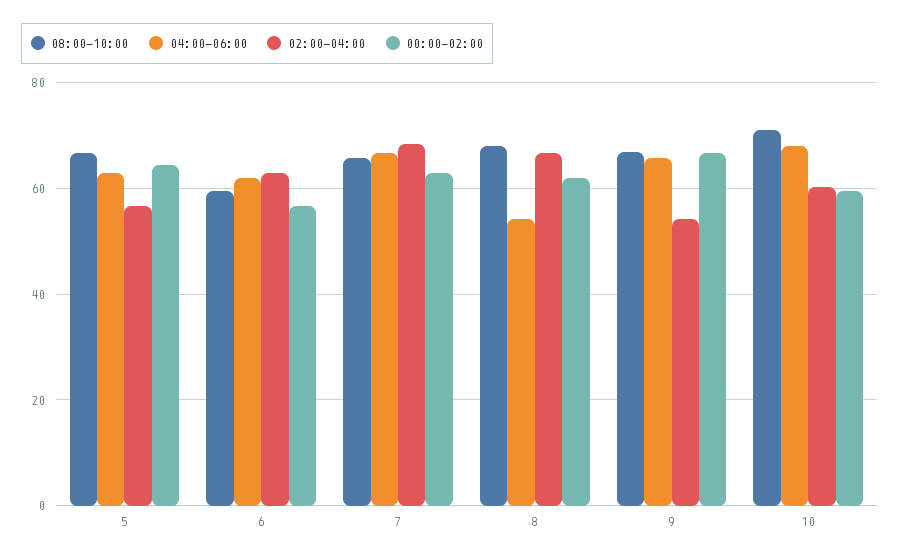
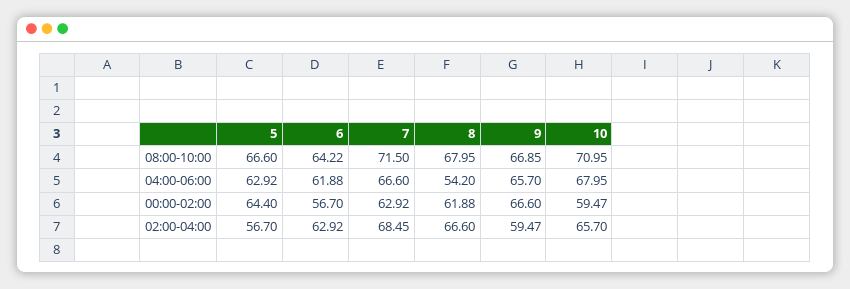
08:00-10:00, 6: 60 -> 64.22
08:00-10:00, 7: 66 -> 71.5
02:00-04:00, 9: 54 -> 59.47
02:00-04:00, 10: 60 -> 65.7

